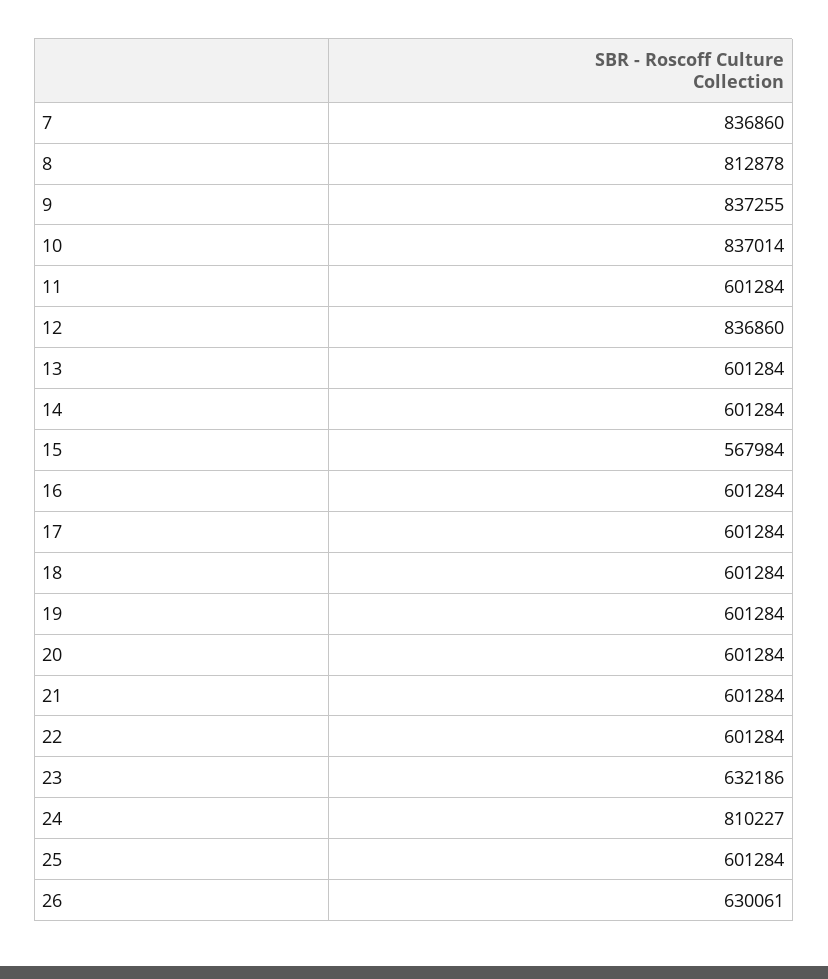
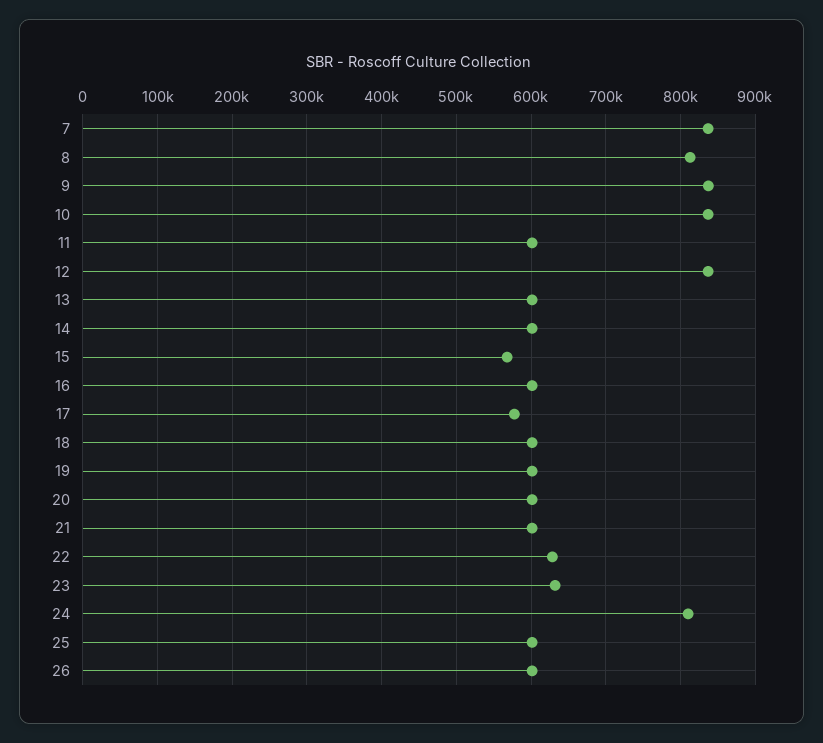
17: 601284 -> 580000
22: 601284 -> 630000
26: 630061 -> 600000

